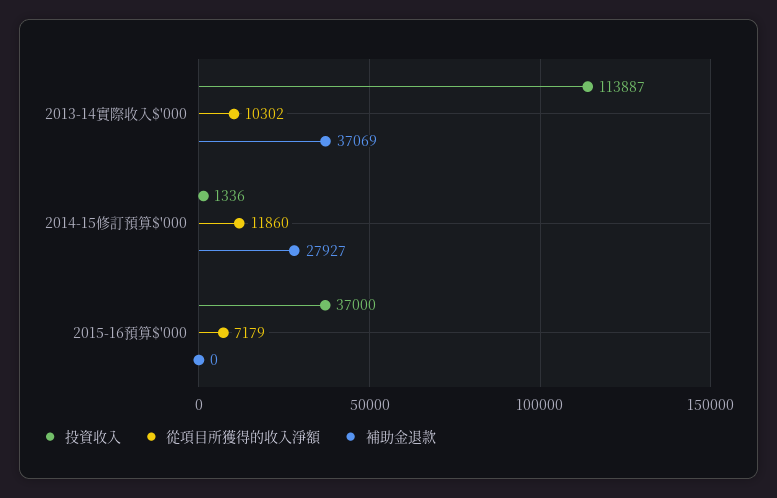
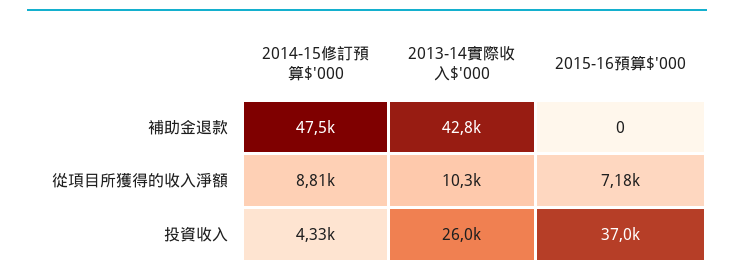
投資收入, 2013-14實際收入$'000: 113887 -> 26000
補助金退款, 2013-14實際收入$'000: 37069 -> 42800
投資收入, 2014-15修訂預算$'000: 1336 -> 4330
從項目所獲得的收入淨額, 2014-15修訂預算$'000: 11860 -> 8810
補助金退款, 2014-15修訂預算$'000: 27927 -> 47500

